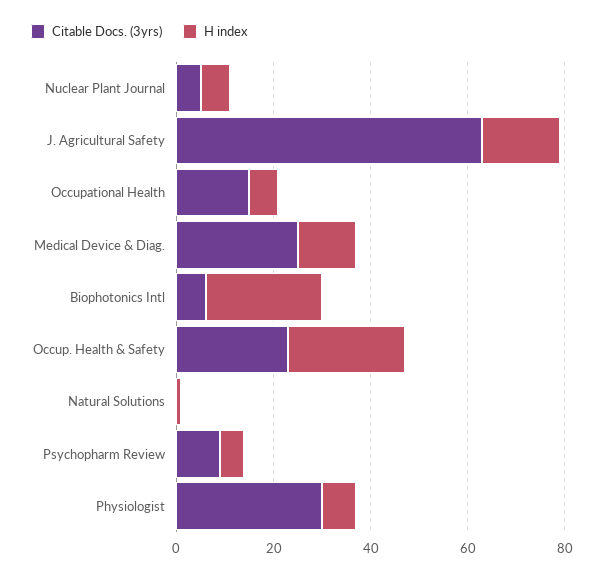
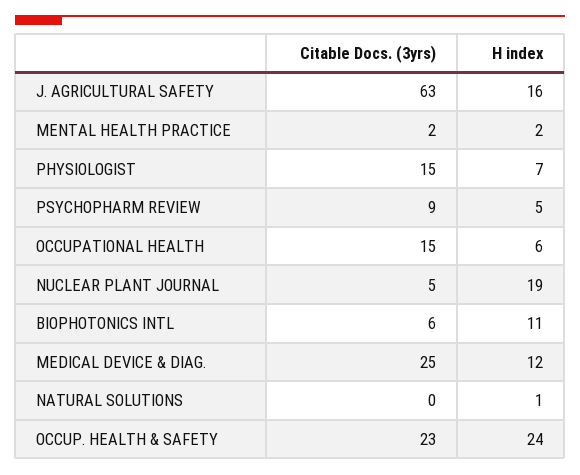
H index, Nuclear Plant Journal: 5 -> 19
H index, Biophotonics Intl: 25 -> 11
Citable Docs. (3yrs), Physiologist: 30 -> 15
Citable Docs. (3yrs), MENTAL HEALTH PRACTICE: none -> 2
H index, MENTAL HEALTH PRACTICE: none -> 2

